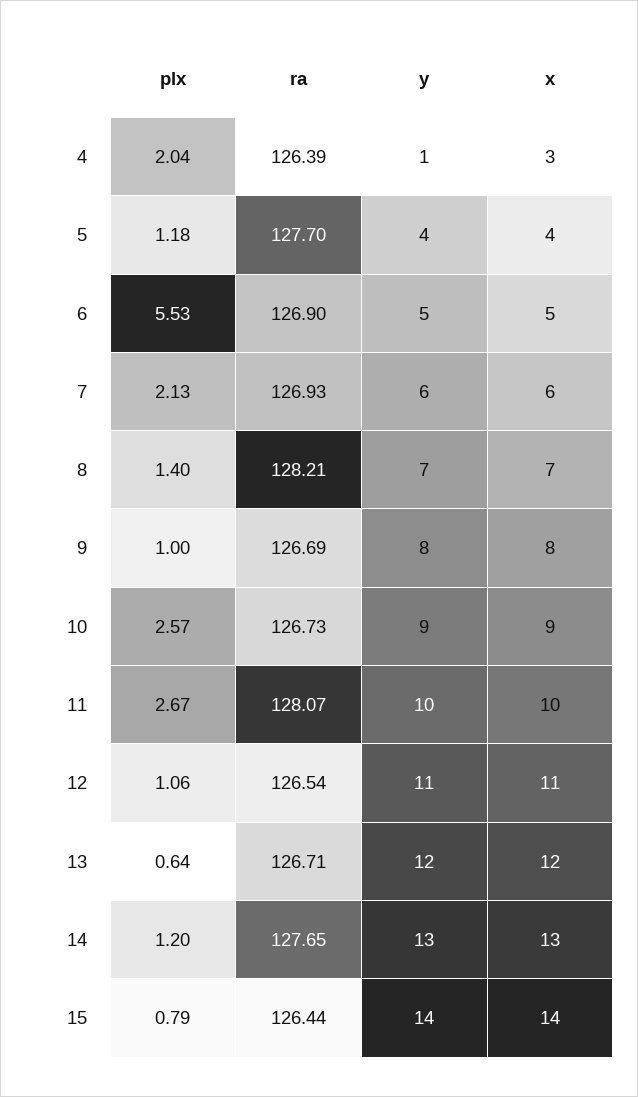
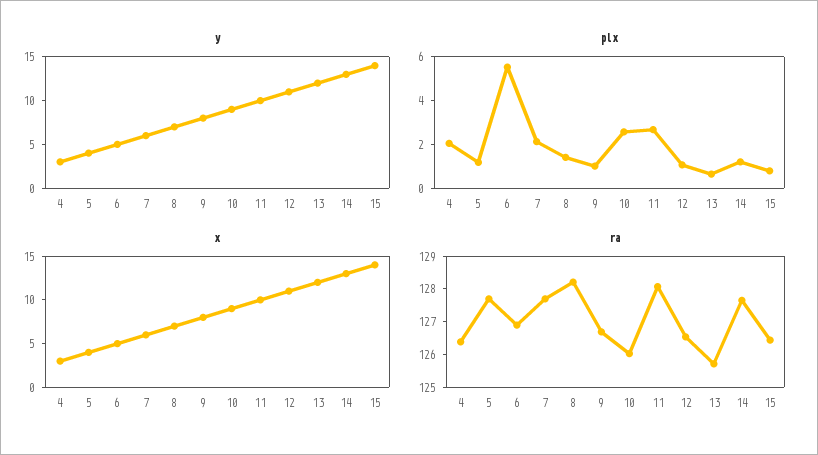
y, 4: 1 -> 3
ra, 7: 126.93 -> 127.75
ra, 10: 126.73 -> 126
ra, 13: 126.71 -> 125.75

